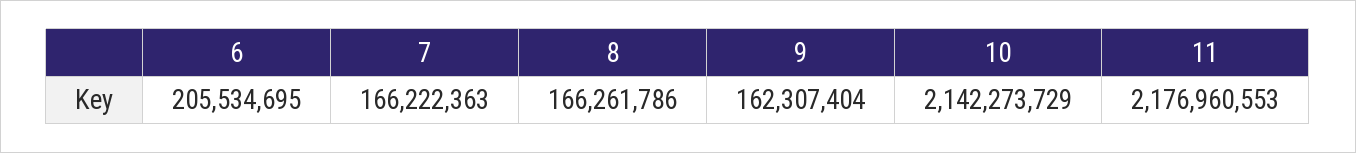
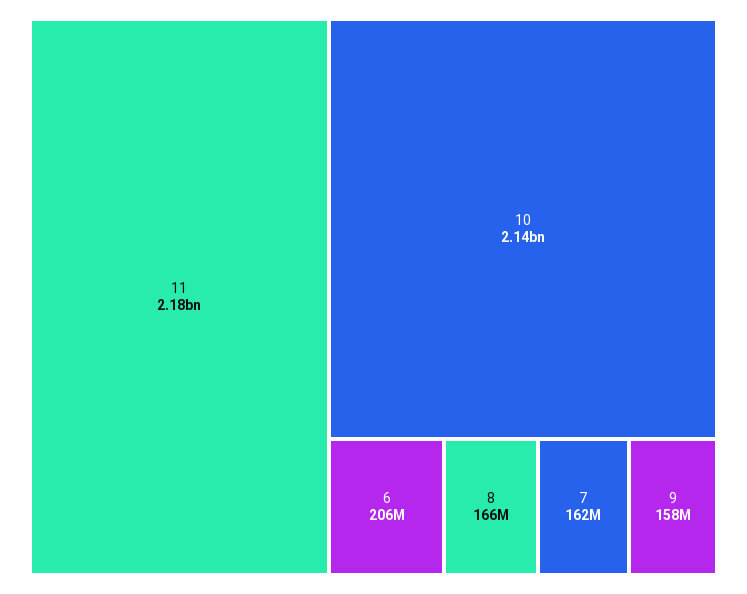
7: 166222363 -> 162000000
9: 162307404 -> 158000000

